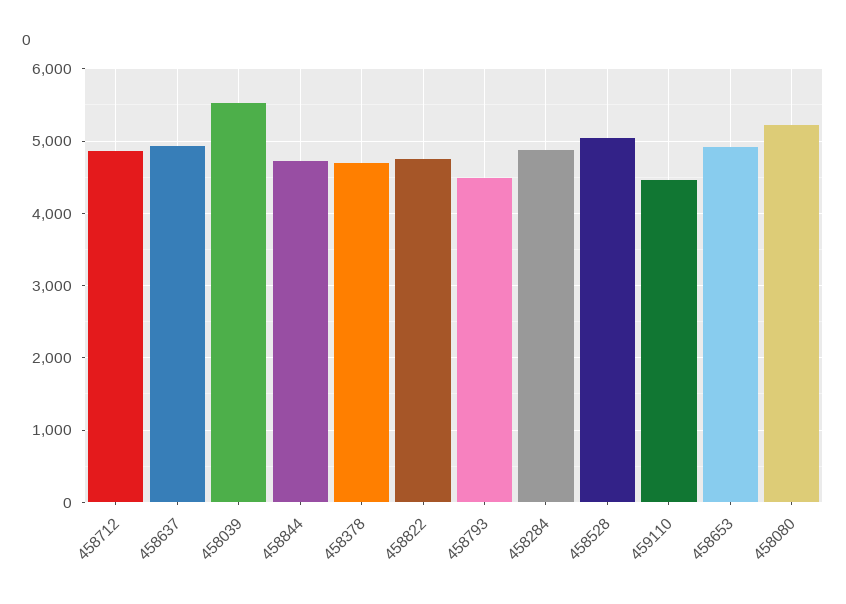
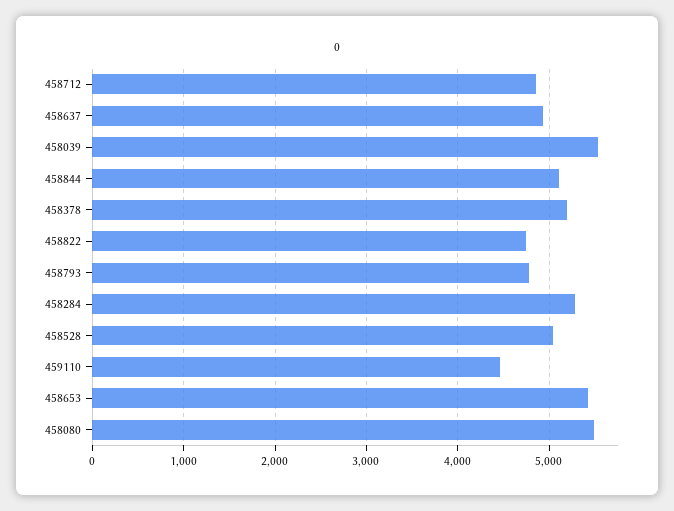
458844: 4700 -> 5100
458378: 4700 -> 5200
458793: 4500 -> 4800
458284: 4900 -> 5300
458653: 4900 -> 5400
458080: 5200 -> 5500

